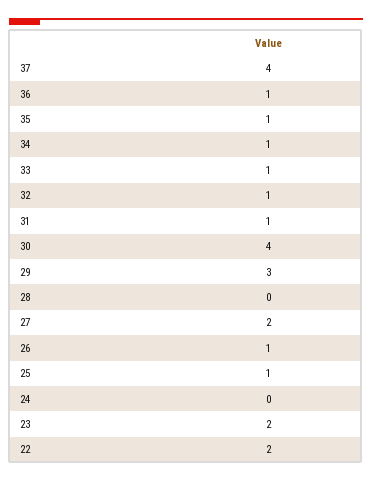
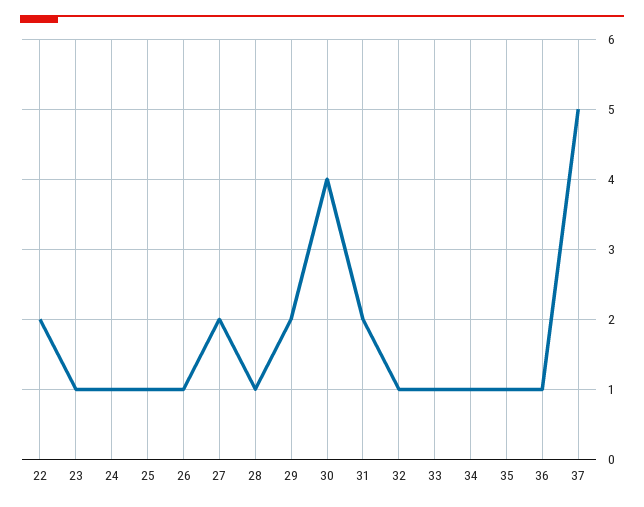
37: 4 -> 5
31: 1 -> 2
29: 3 -> 2
28: 0 -> 1
24: 0 -> 1
23: 2 -> 1

